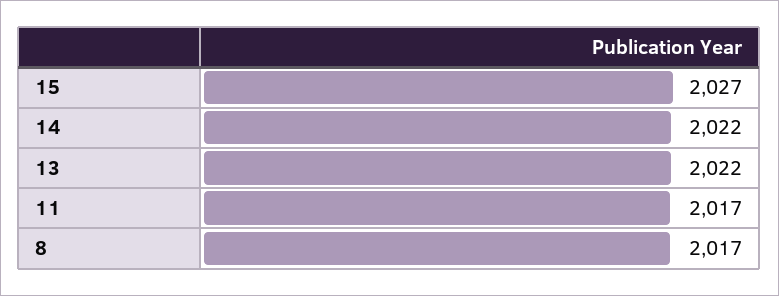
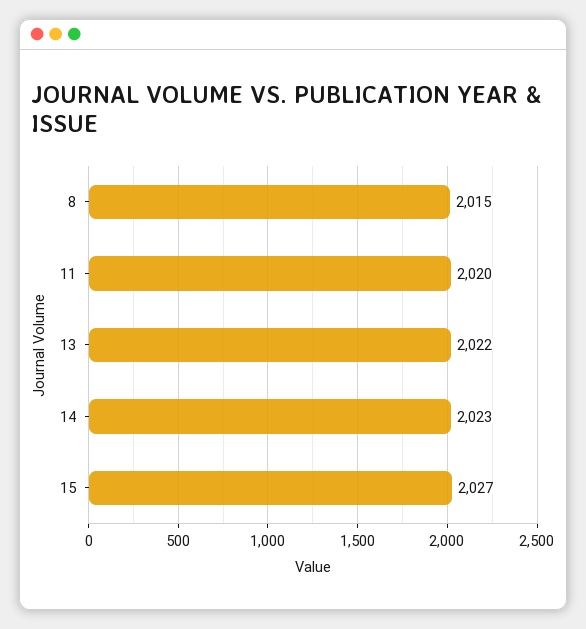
14: 2022 -> 2023
11: 2017 -> 2020
8: 2017 -> 2015

